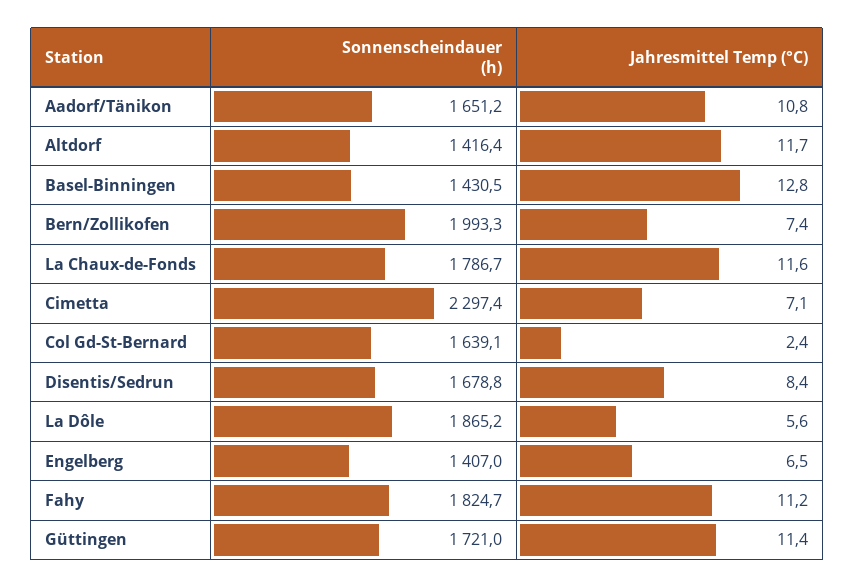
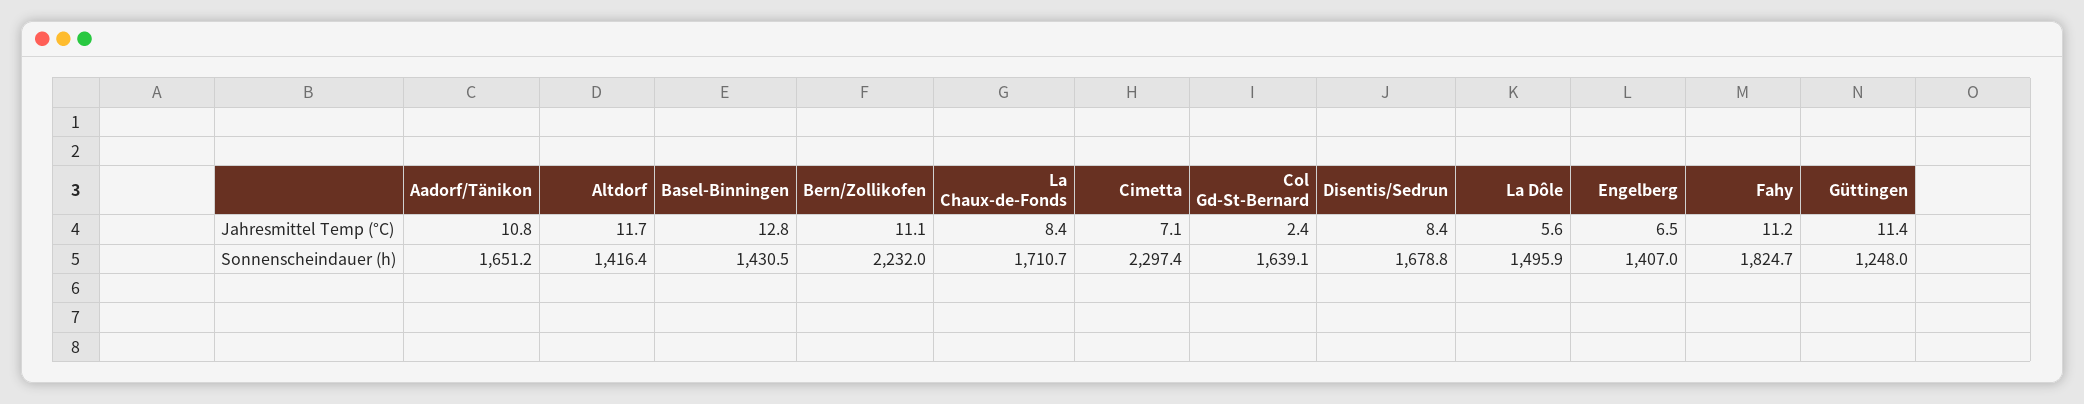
Sonnenscheindauer (h), Bern/Zollikofen: 1993.3 -> 2232
Jahresmittel Temp (°C), Bern/Zollikofen: 7.4 -> 11.1
Sonnenscheindauer (h), La Chaux-de-Fonds: 1786.7 -> 1710.7
Jahresmittel Temp (°C), La Chaux-de-Fonds: 11.6 -> 8.4
Sonnenscheindauer (h), La Dôle: 1865.2 -> 1495.9
Sonnenscheindauer (h), Güttingen: 1721 -> 1248

